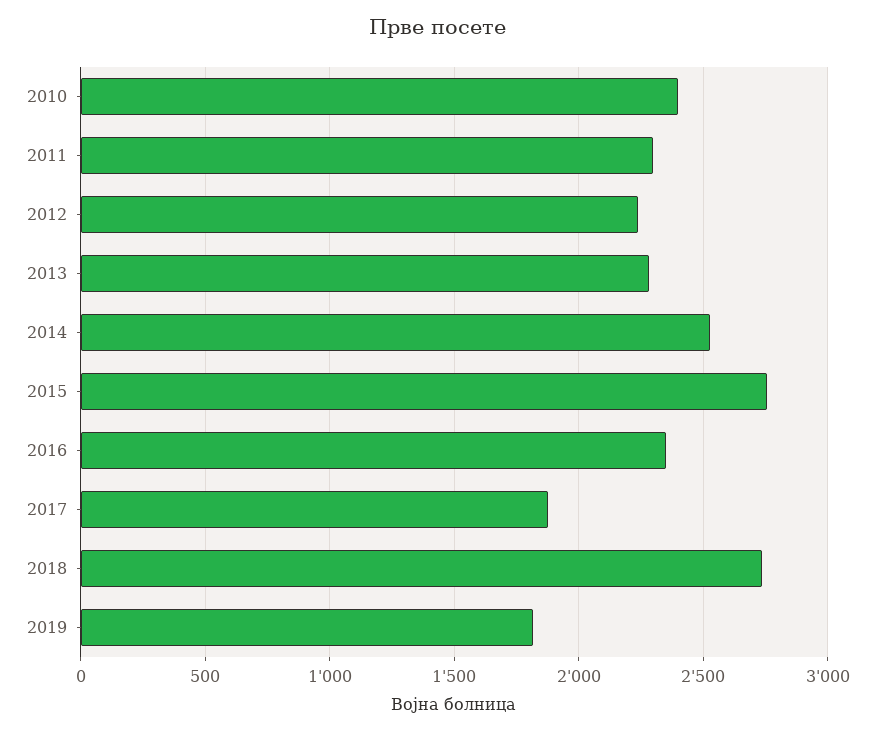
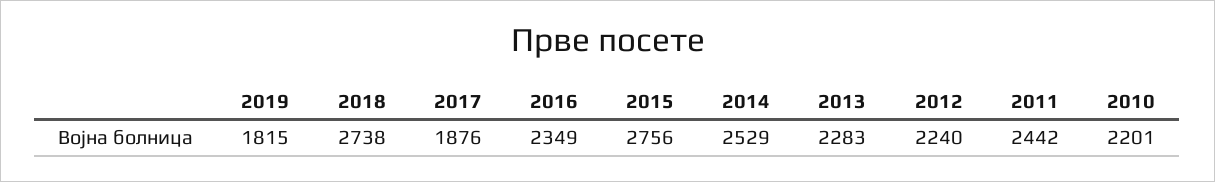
2010: 2400 -> 2201
2011: 2300 -> 2442

